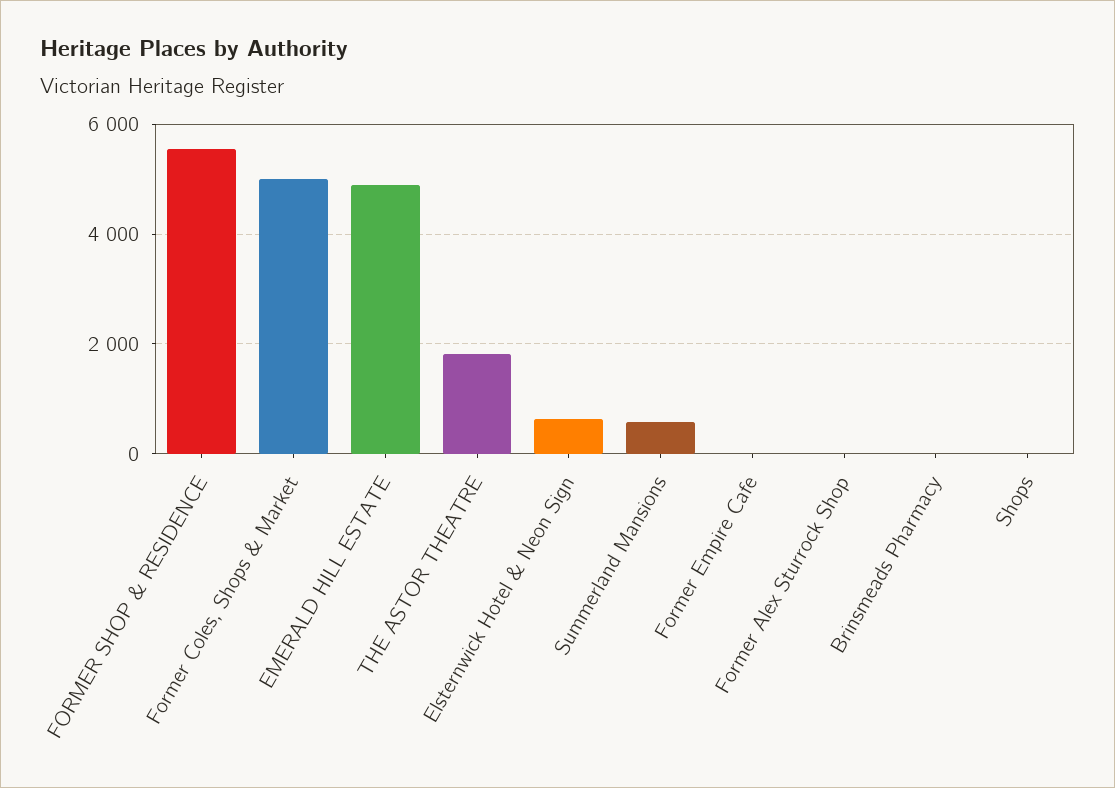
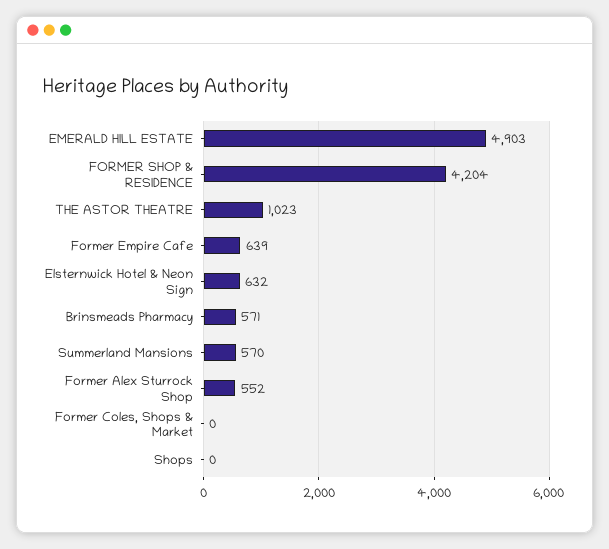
FORMER SHOP & RESIDENCE: 5600 -> 4204
Former Coles, Shops & Market: 5000 -> 0
THE ASTOR THEATRE: 1800 -> 1023
Former Empire Cafe: 0 -> 639
Former Alex Sturrock Shop: 0 -> 552
Brinsmeads Pharmacy: 0 -> 571

